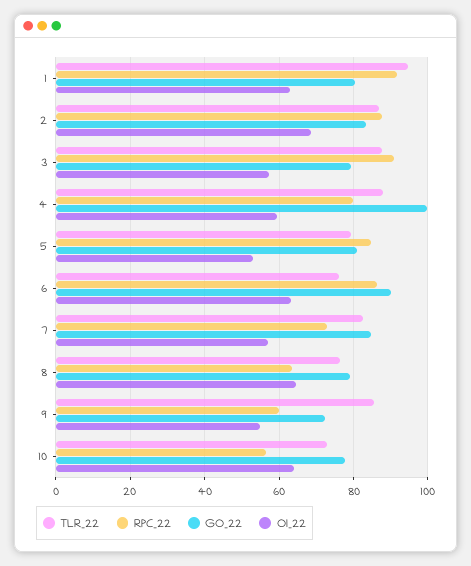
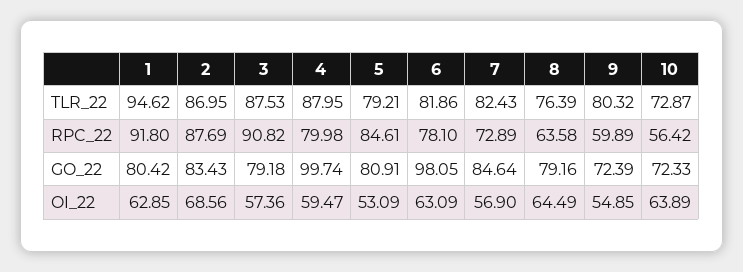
TLR_22, 6: 76 -> 81.86
RPC_22, 6: 86 -> 78.1
GO_22, 6: 90 -> 98.05
TLR_22, 9: 86 -> 80.32
GO_22, 10: 78 -> 72.33

